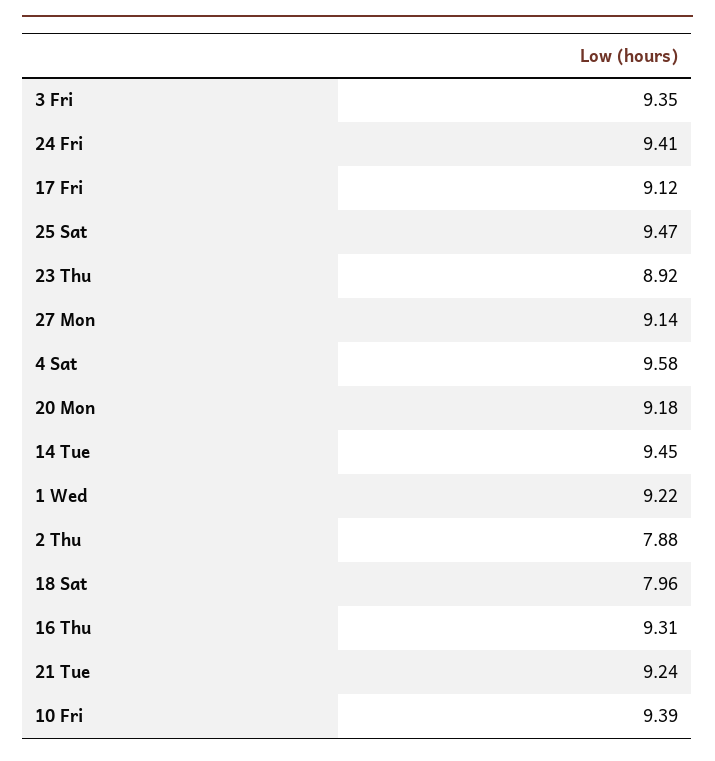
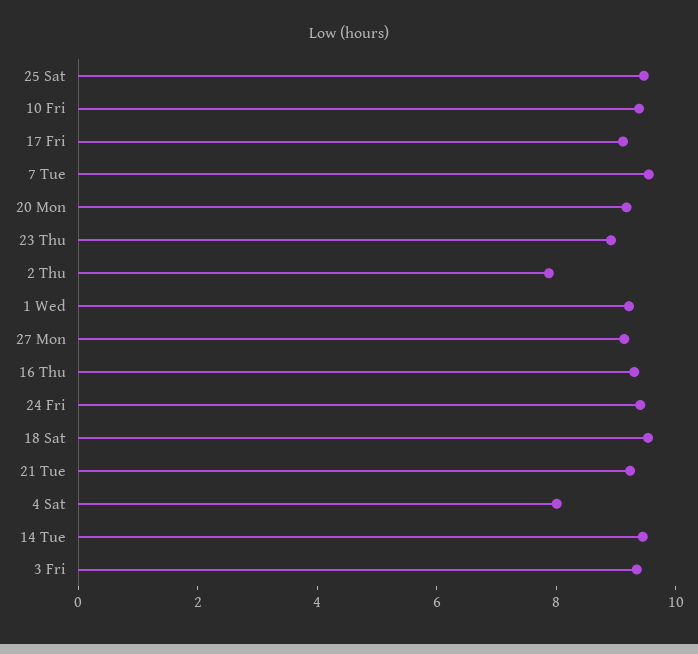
4 Sat: 9.58 -> 8
18 Sat: 7.96 -> 9.5
7 Tue: none -> 9.5

